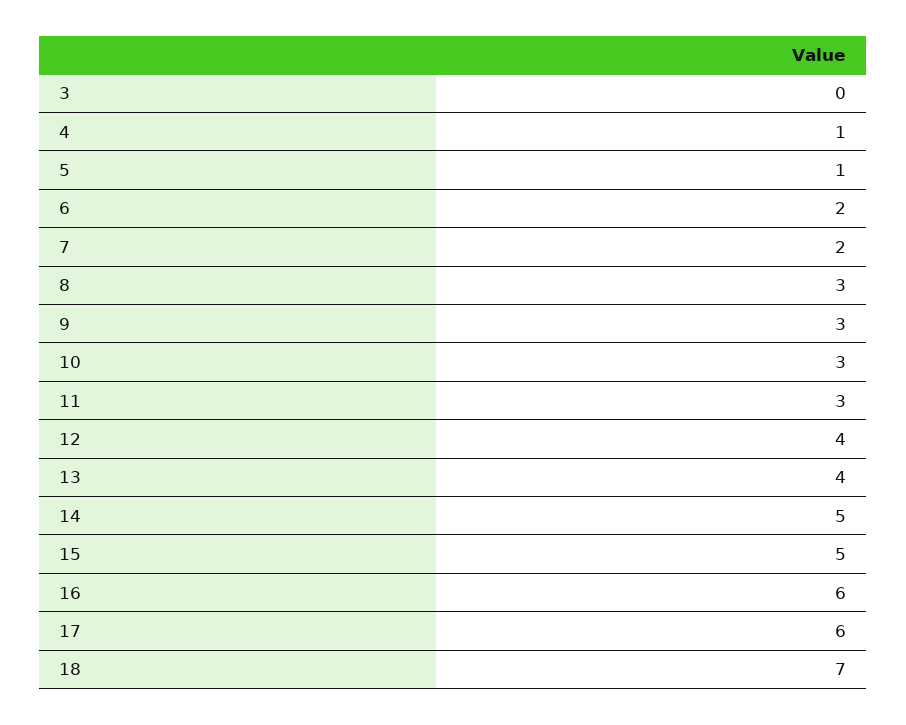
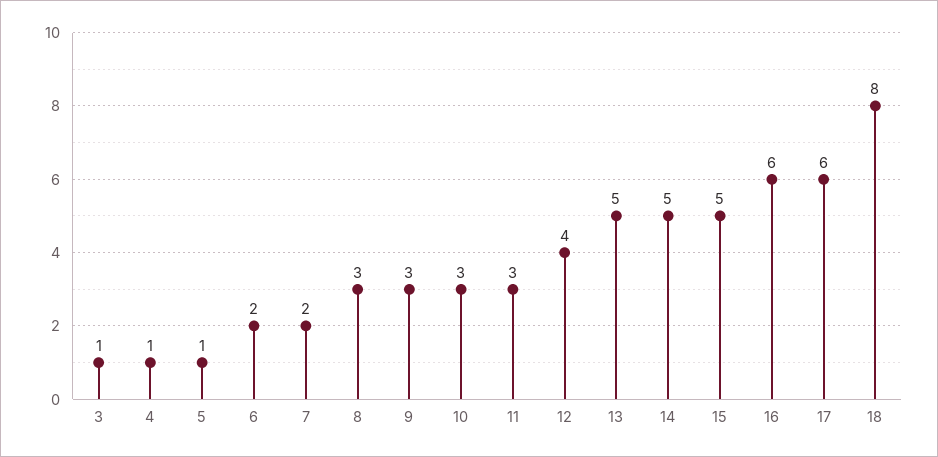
3: 0 -> 1
13: 4 -> 5
18: 7 -> 8

